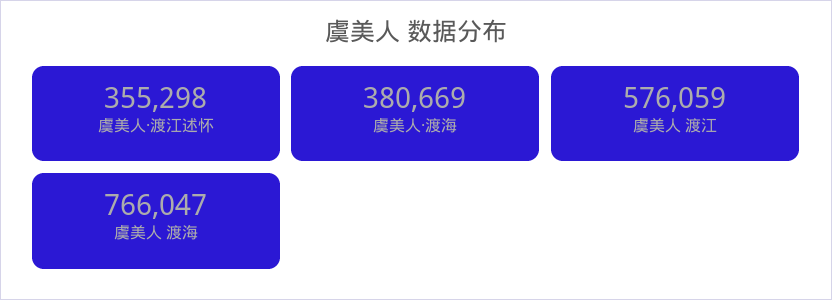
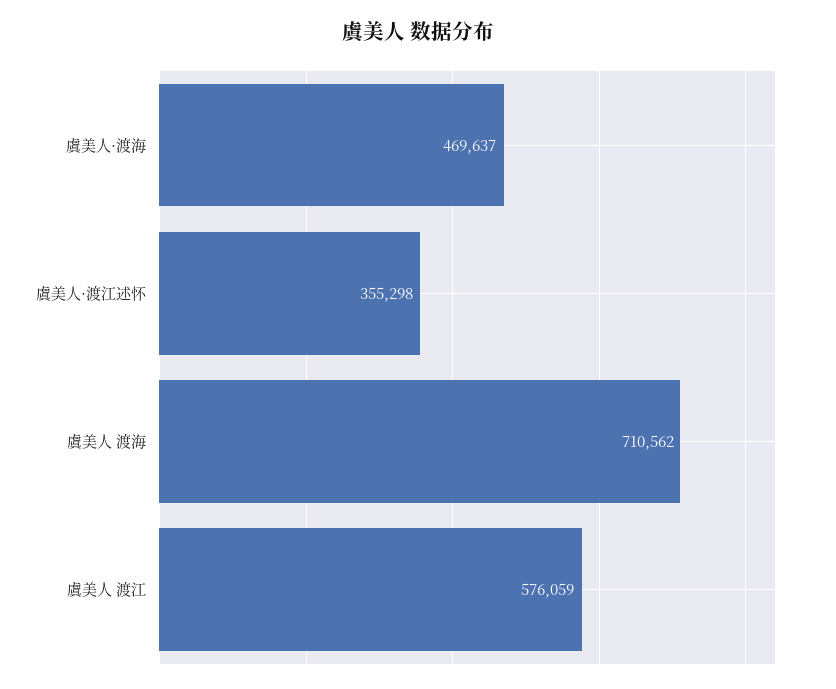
虞美人·渡海: 380669 -> 469637
虞美人 渡海: 766047 -> 710562

